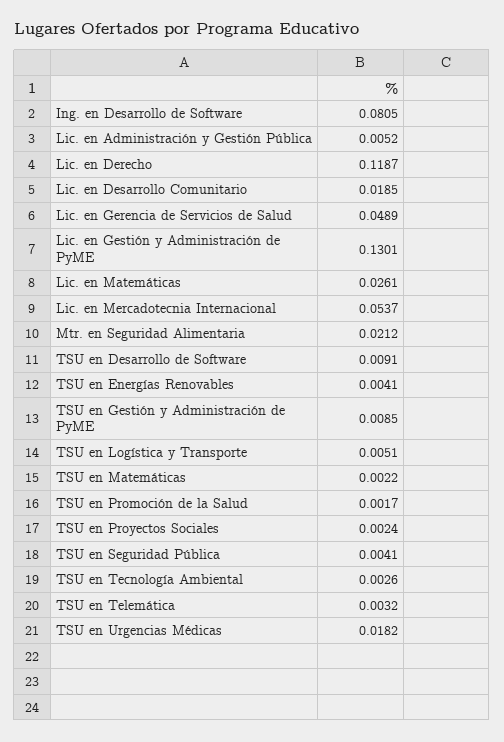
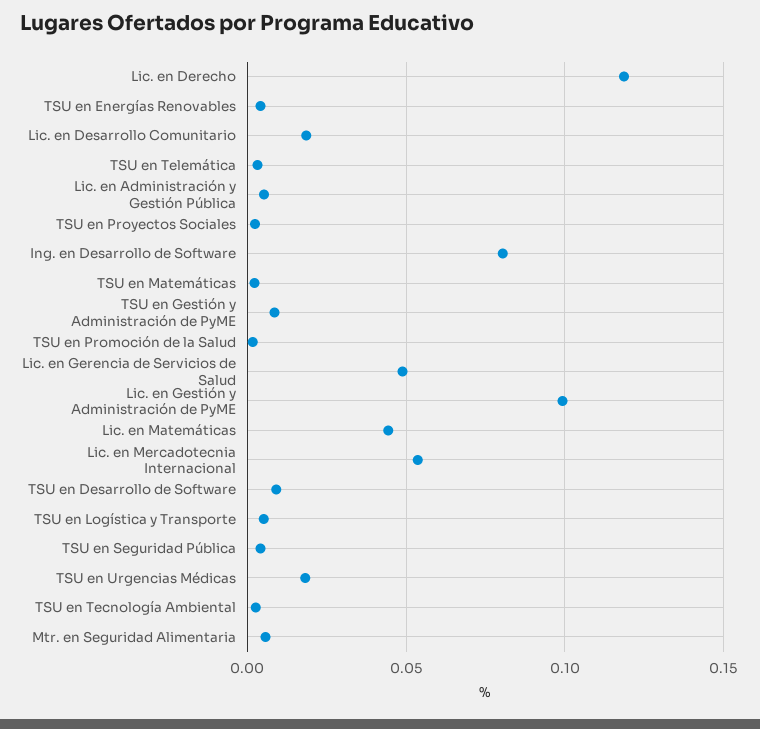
Lic. en Gestión y Administración de PyME: 0.1301 -> 0.1
Lic. en Matemáticas: 0.0261 -> 0.045
Mtr. en Seguridad Alimentaria: 0.0212 -> 0.005

